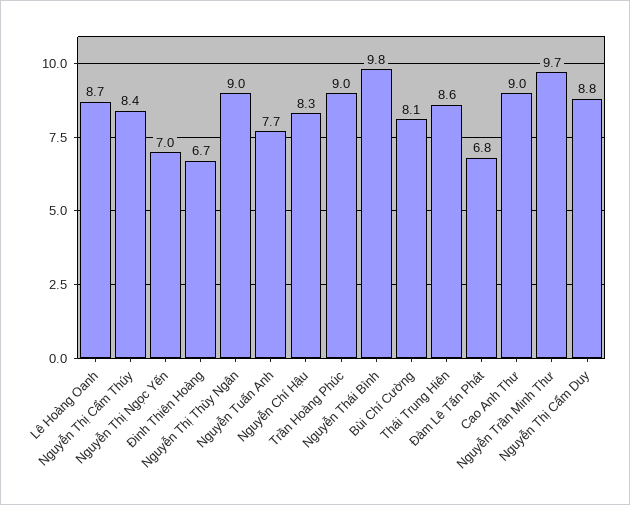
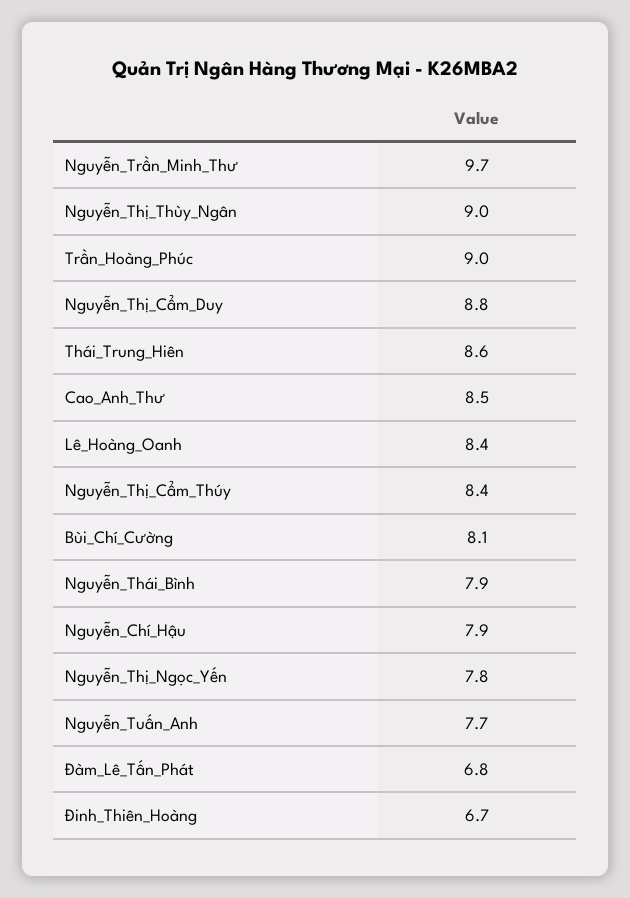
Lê Hoàng Oanh: 8.7 -> 8.4
Nguyễn Thị Ngọc Yến: 7 -> 7.8
Nguyễn Chí Hậu: 8.3 -> 7.9
Nguyễn Thái Bình: 9.8 -> 7.9
Cao Anh Thư: 9 -> 8.5

